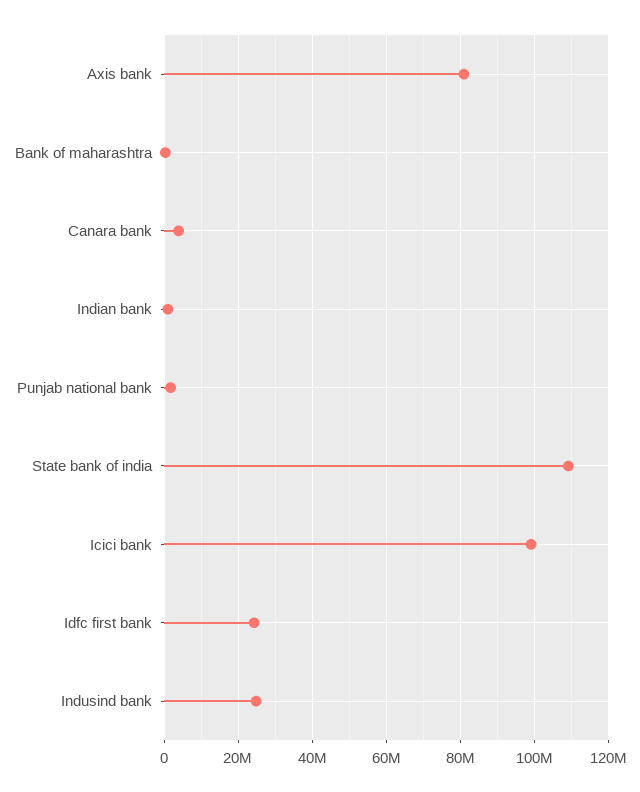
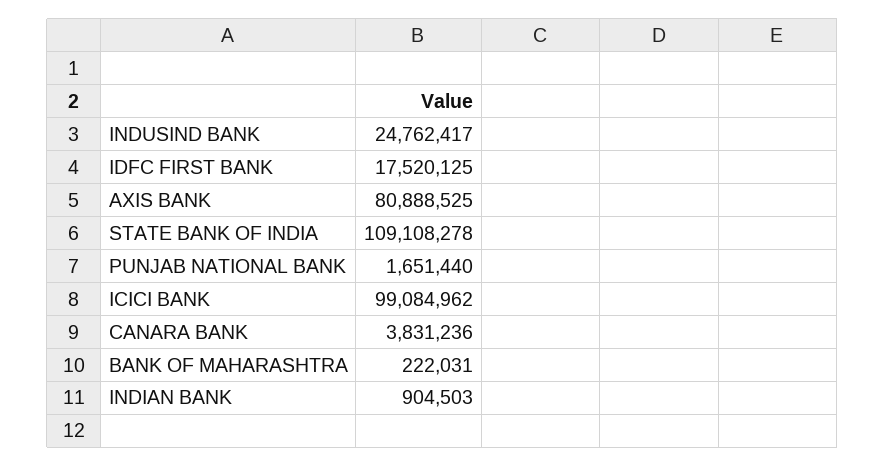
Idfc first bank: 24000000 -> 17520125

